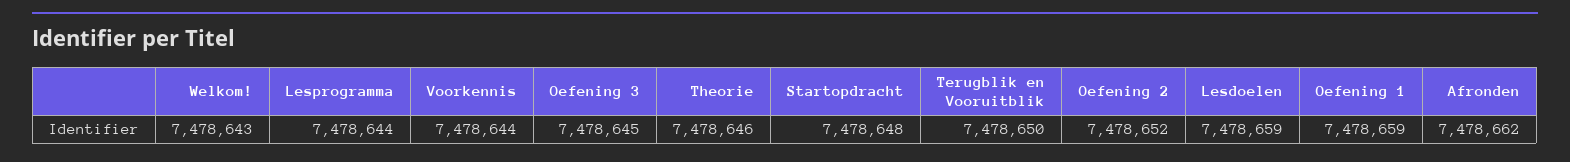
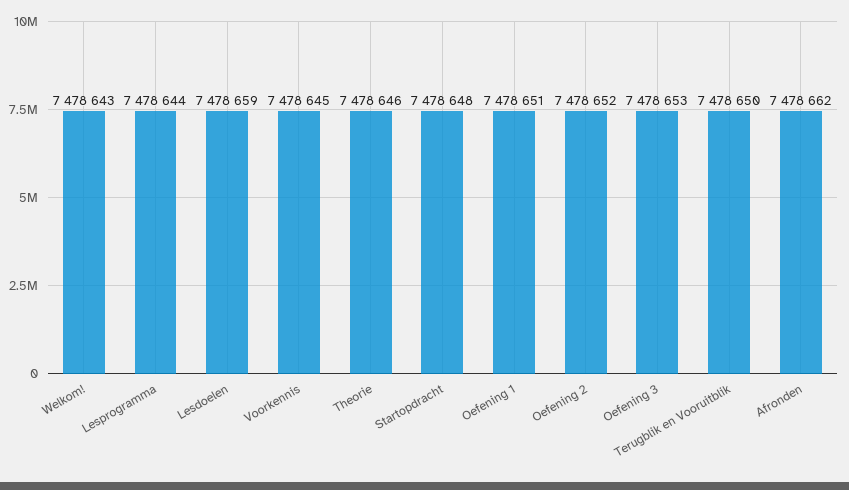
Voorkennis: 7478644 -> 7478645
Oefening 3: 7478645 -> 7478653
Oefening 1: 7478659 -> 7478651

